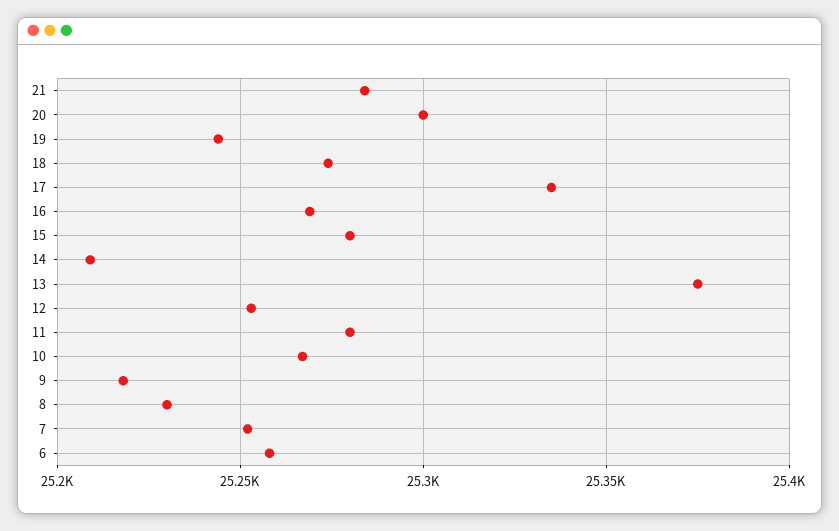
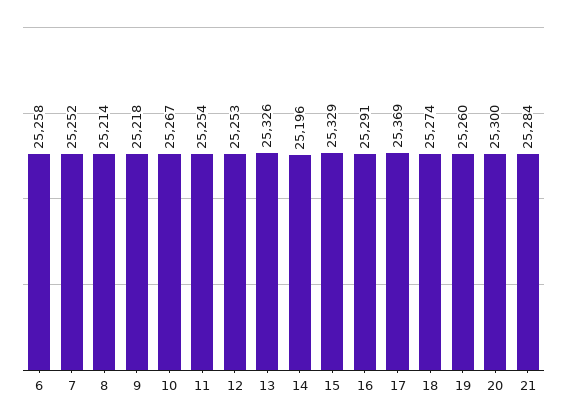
19: 25245 -> 25260
17: 25335 -> 25369
16: 25270 -> 25291
15: 25280 -> 25329
14: 25210 -> 25196
13: 25375 -> 25326
11: 25280 -> 25254
8: 25230 -> 25214

